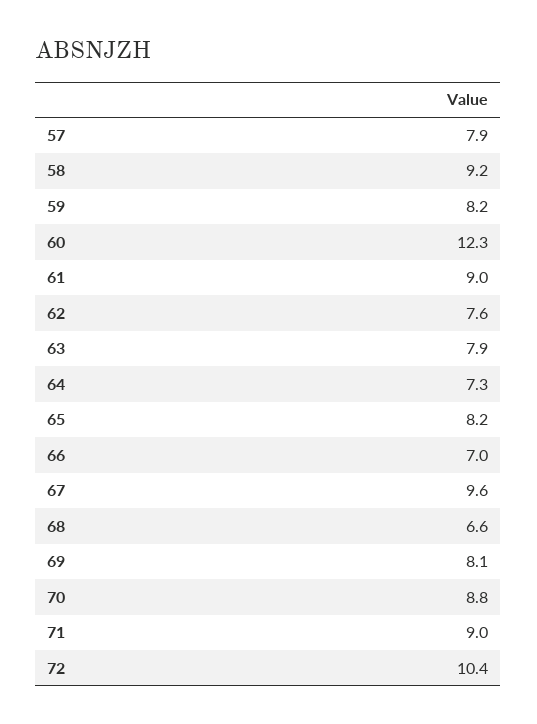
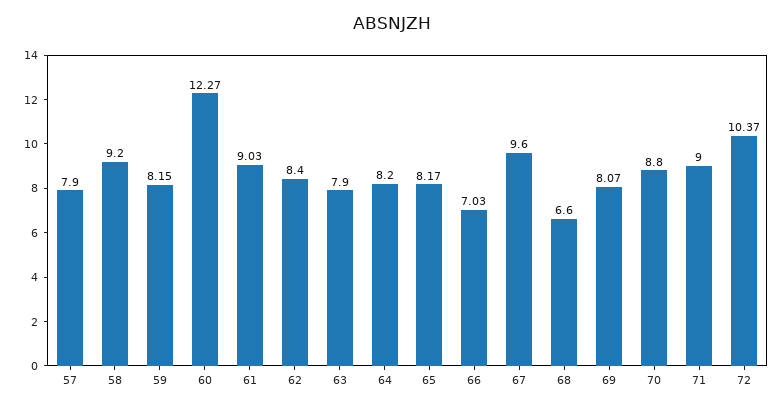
62: 7.6 -> 8.4
64: 7.3 -> 8.2

